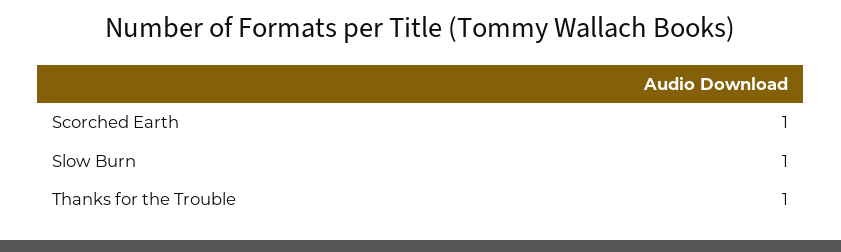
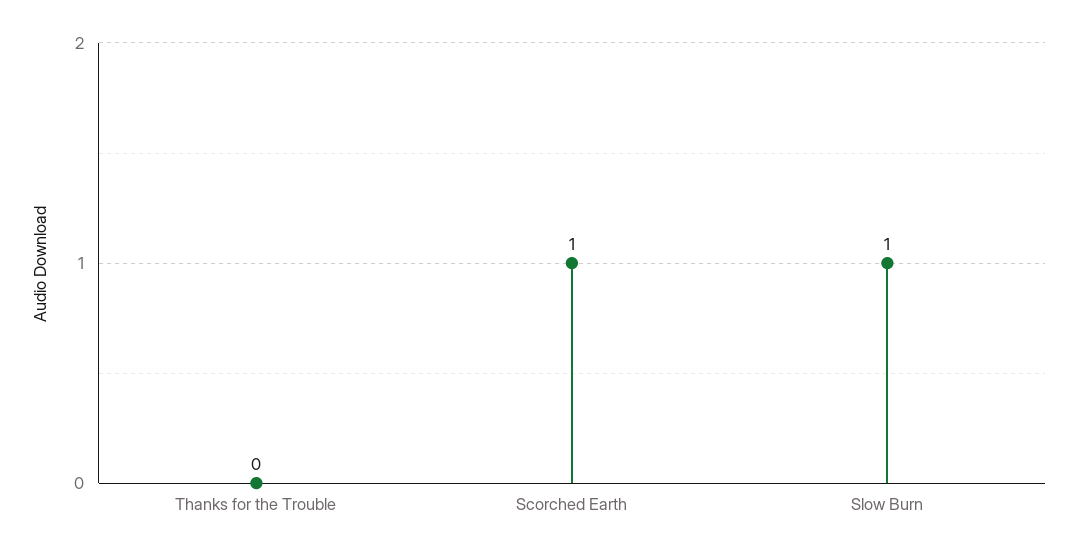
Thanks for the Trouble: 1 -> 0

